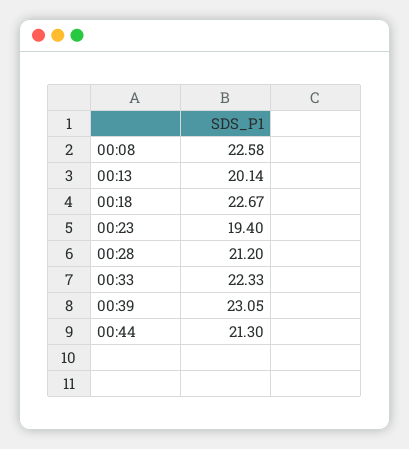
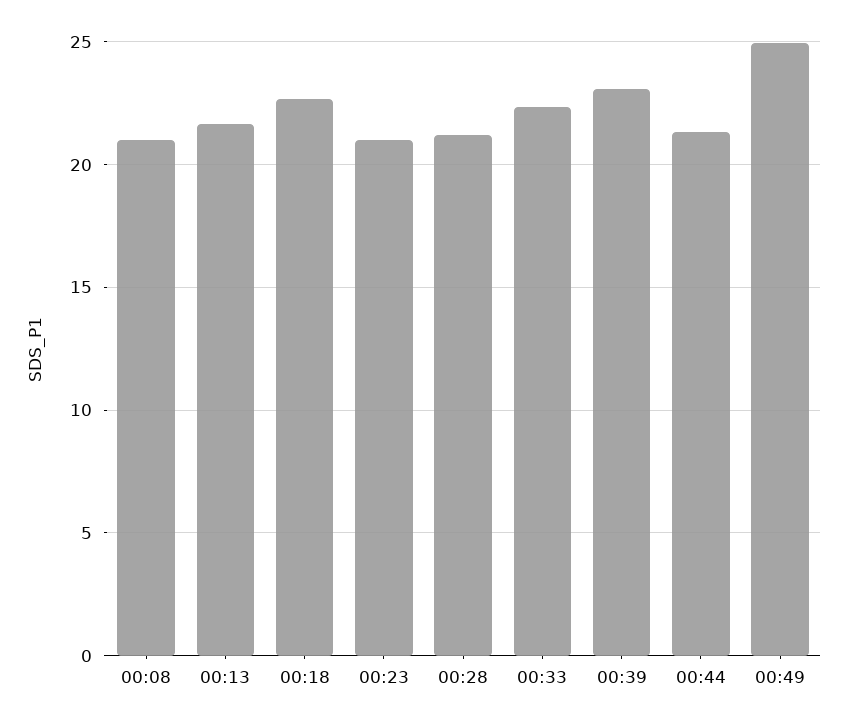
00:08: 22.58 -> 21
00:13: 20.14 -> 21.5
00:23: 19.4 -> 21
00:49: none -> 25

